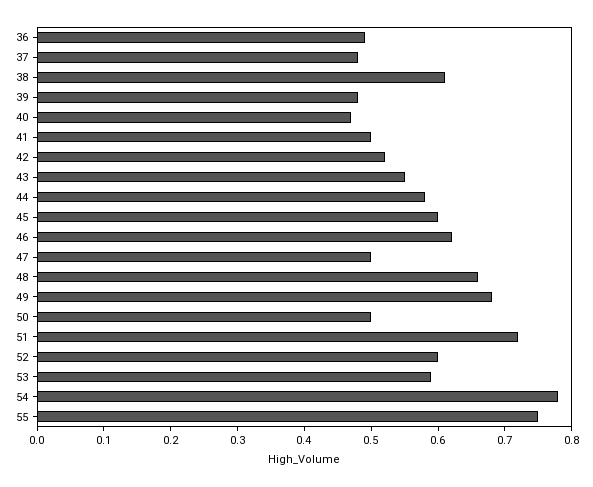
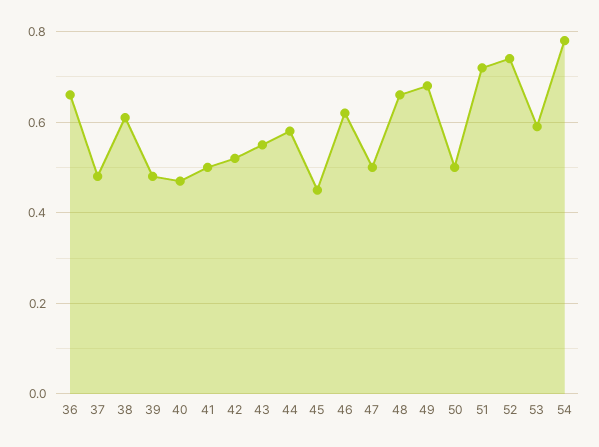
36: 0.5 -> 0.65
45: 0.6 -> 0.45
52: 0.6 -> 0.75
55: 0.75 -> none

